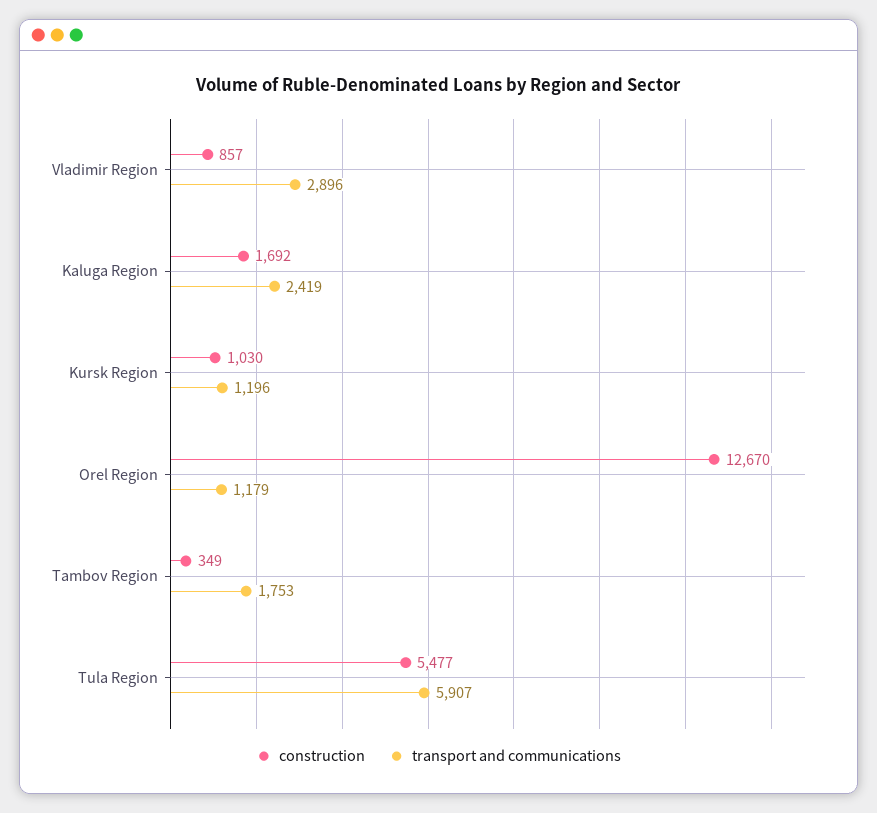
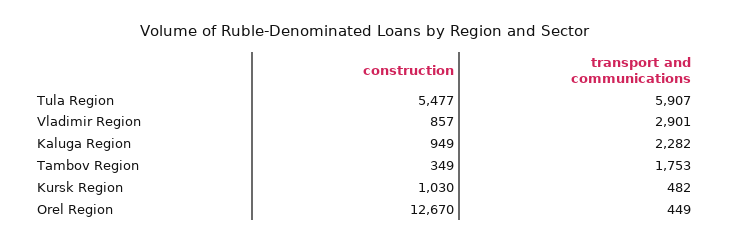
transport and communications, Vladimir Region: 2896 -> 2901
construction, Kaluga Region: 1692 -> 949
transport and communications, Kaluga Region: 2419 -> 2282
transport and communications, Kursk Region: 1196 -> 482
transport and communications, Orel Region: 1179 -> 449

